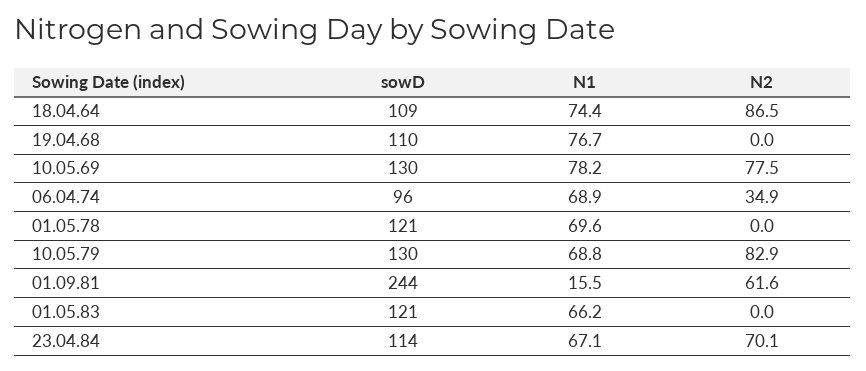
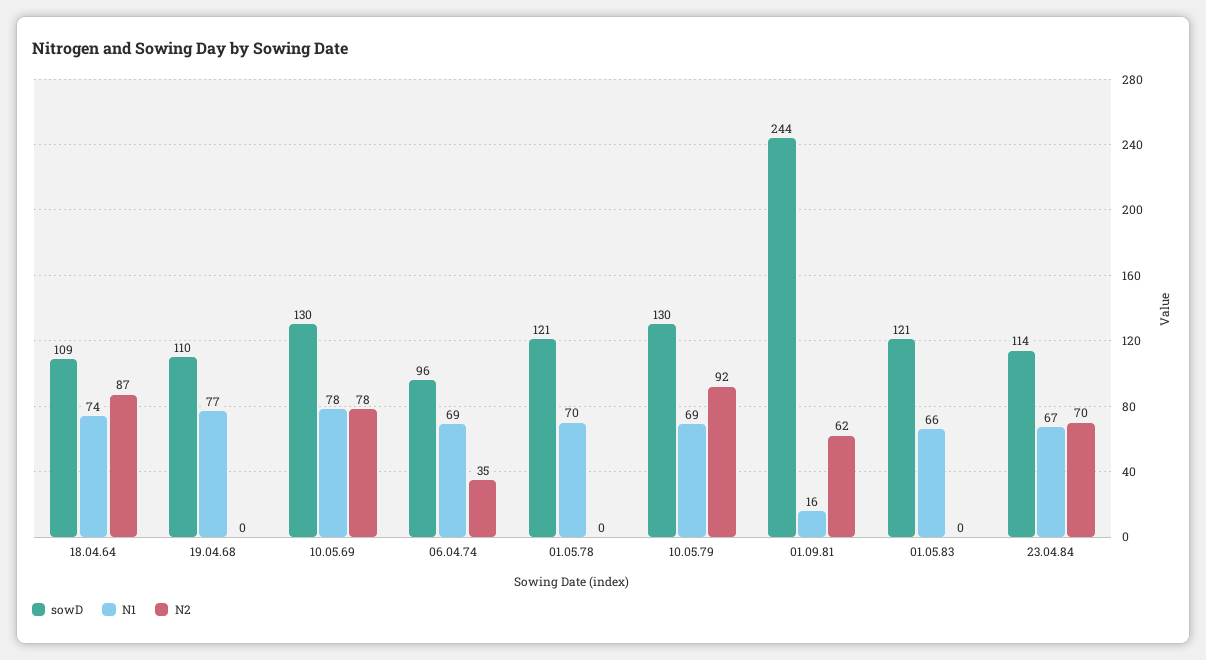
N2, 10.05.79: 82.9 -> 92

